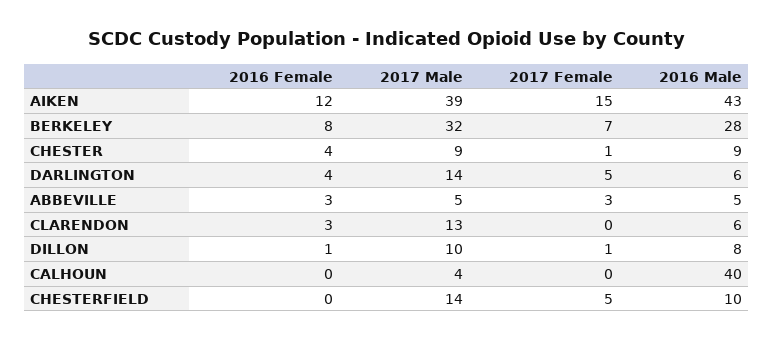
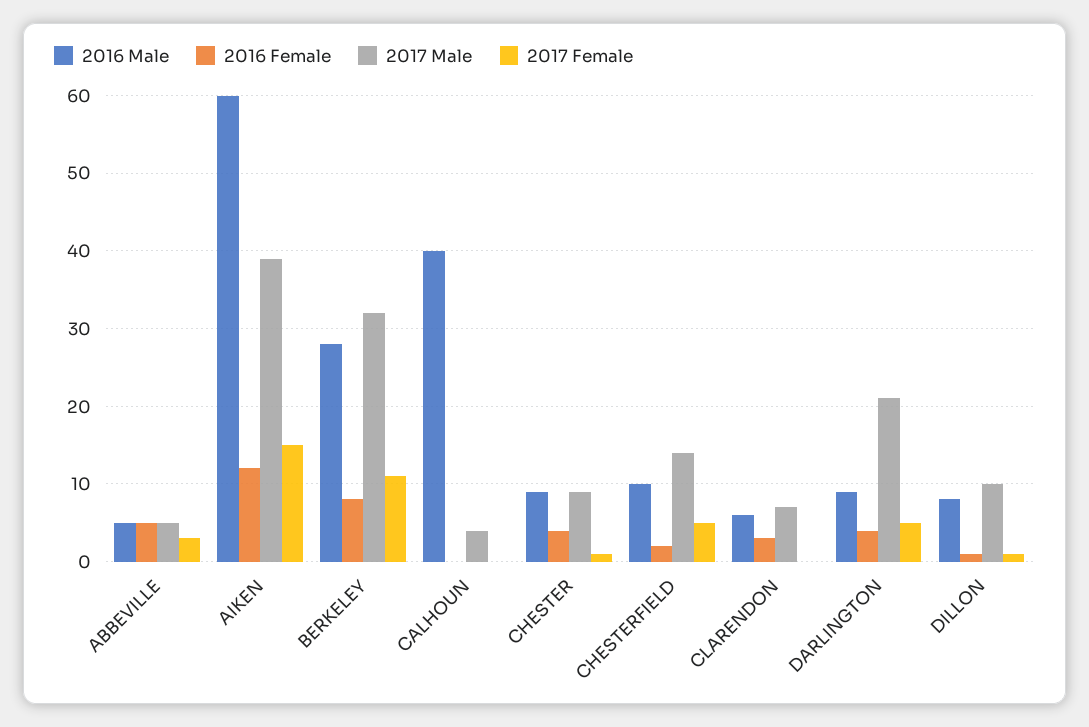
2016 Male, AIKEN: 43 -> 60
2017 Female, BERKELEY: 7 -> 11
2017 Male, DARLINGTON: 14 -> 21
2016 Male, DARLINGTON: 6 -> 9
2016 Female, ABBEVILLE: 3 -> 5
2017 Male, CLARENDON: 13 -> 7
2016 Female, CHESTERFIELD: 0 -> 2

